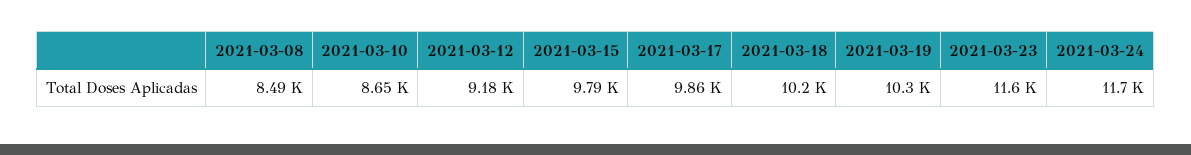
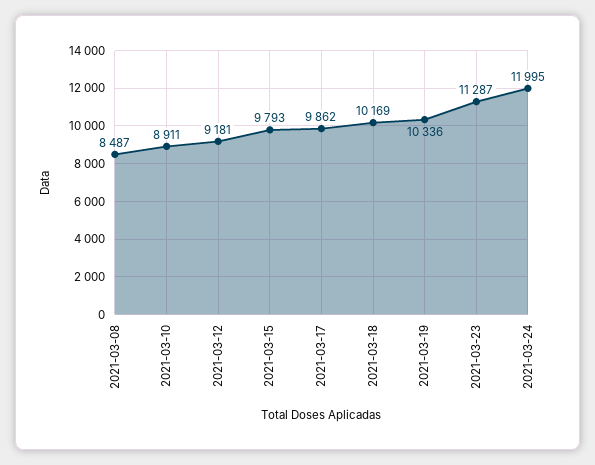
2021-03-10: 8650 -> 8911
2021-03-23: 11600 -> 11287
2021-03-24: 11700 -> 11995

